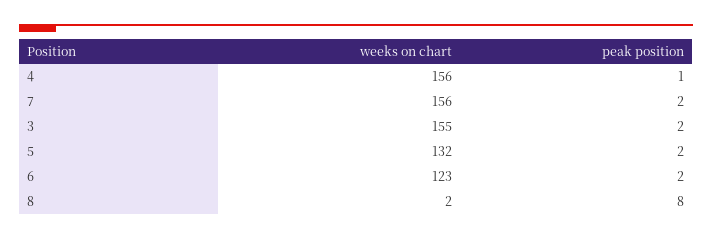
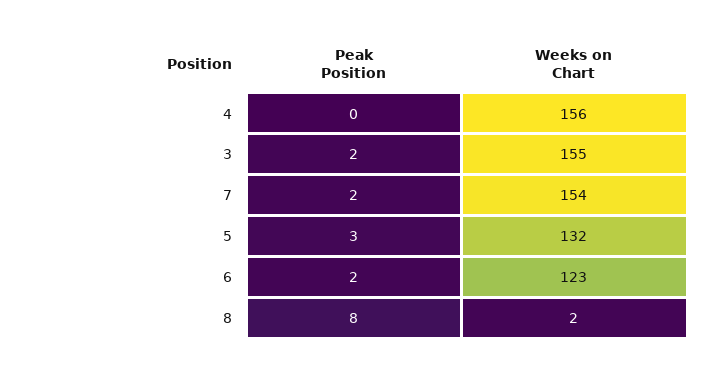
peak position, 4: 1 -> 0
weeks on chart, 7: 156 -> 154
peak position, 5: 2 -> 3

